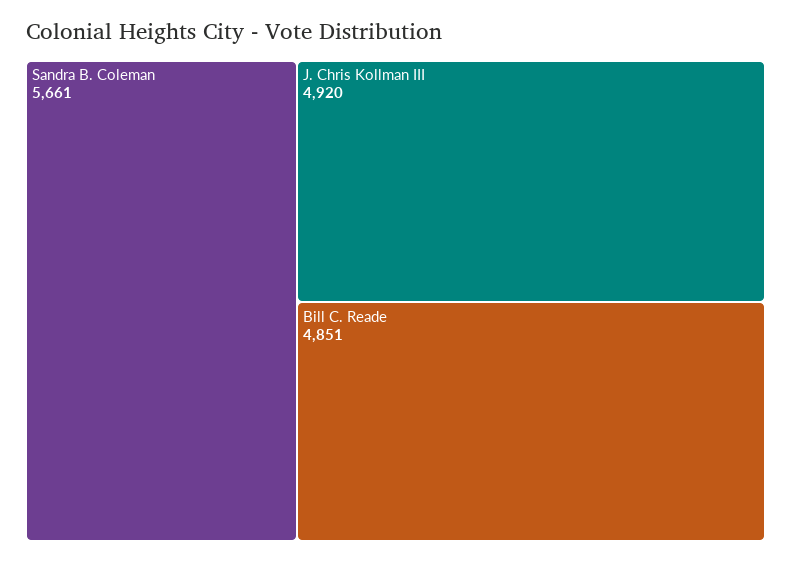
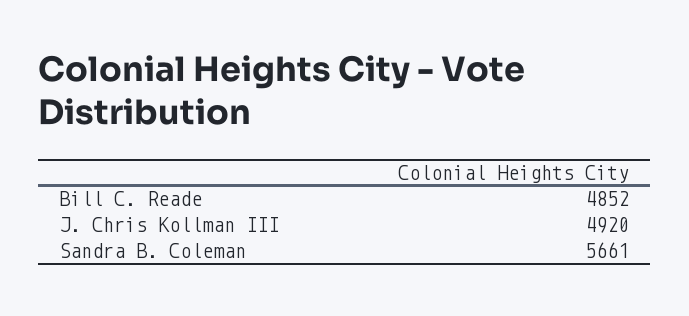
Bill C. Reade: 4851 -> 4852

